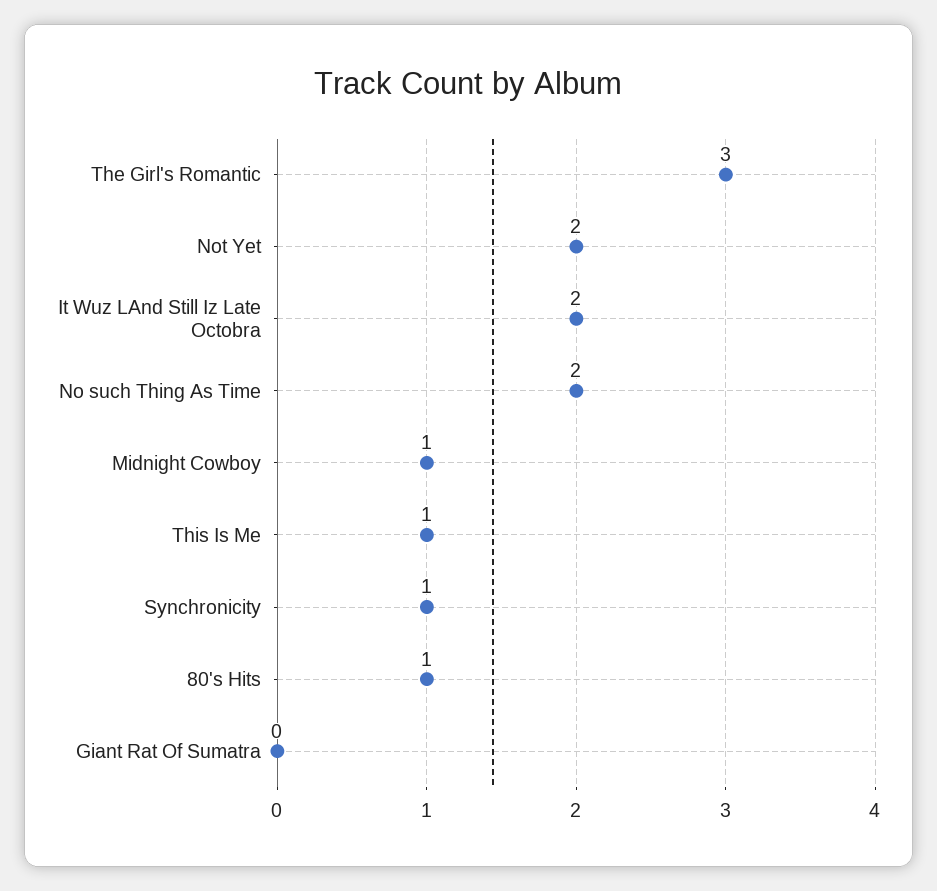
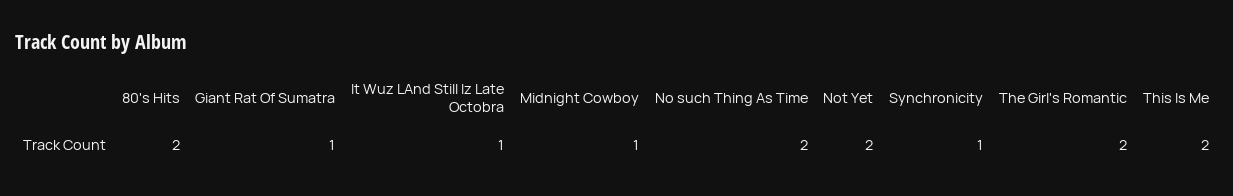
The Girl's Romantic: 3 -> 2
It Wuz LAnd Still Iz Late Octobra: 2 -> 1
This Is Me: 1 -> 2
80's Hits: 1 -> 2
Giant Rat Of Sumatra: 0 -> 1

